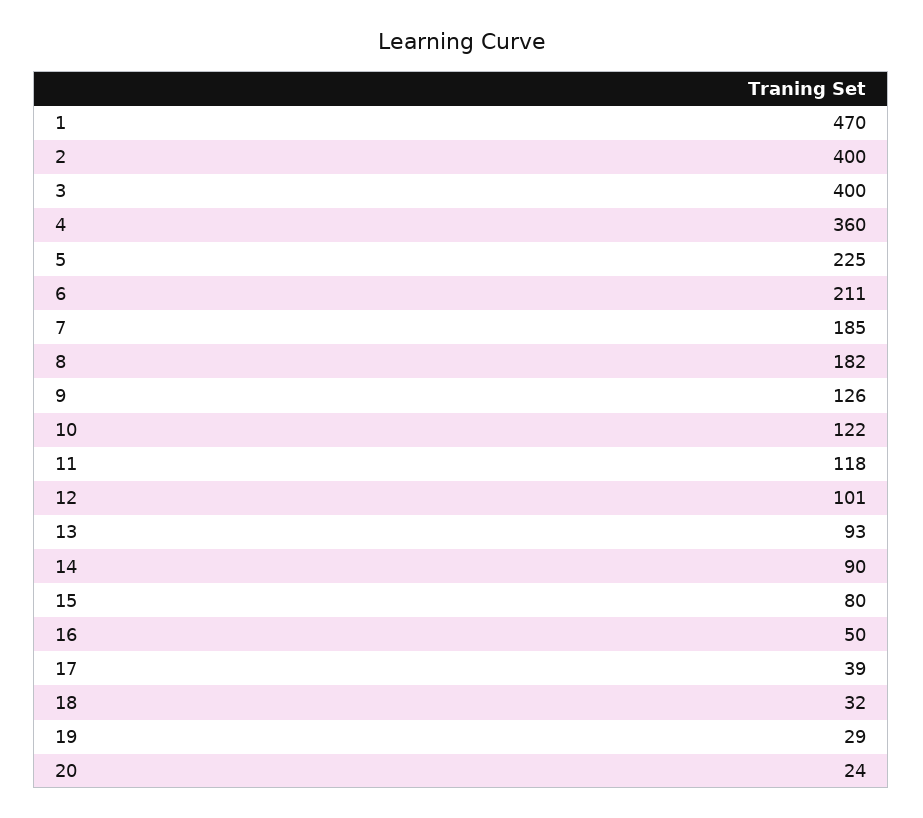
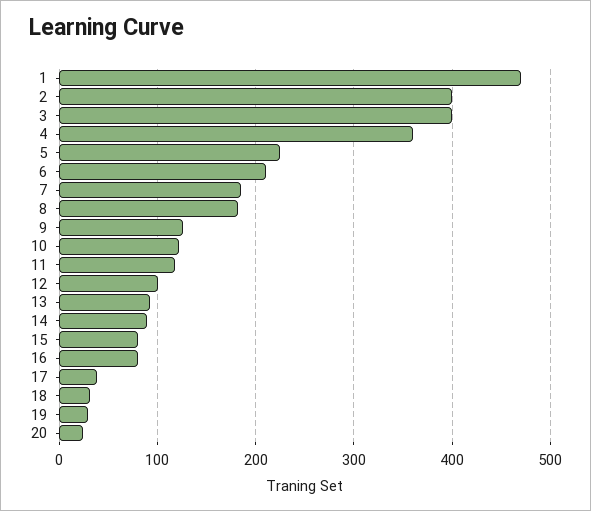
16: 50 -> 80

